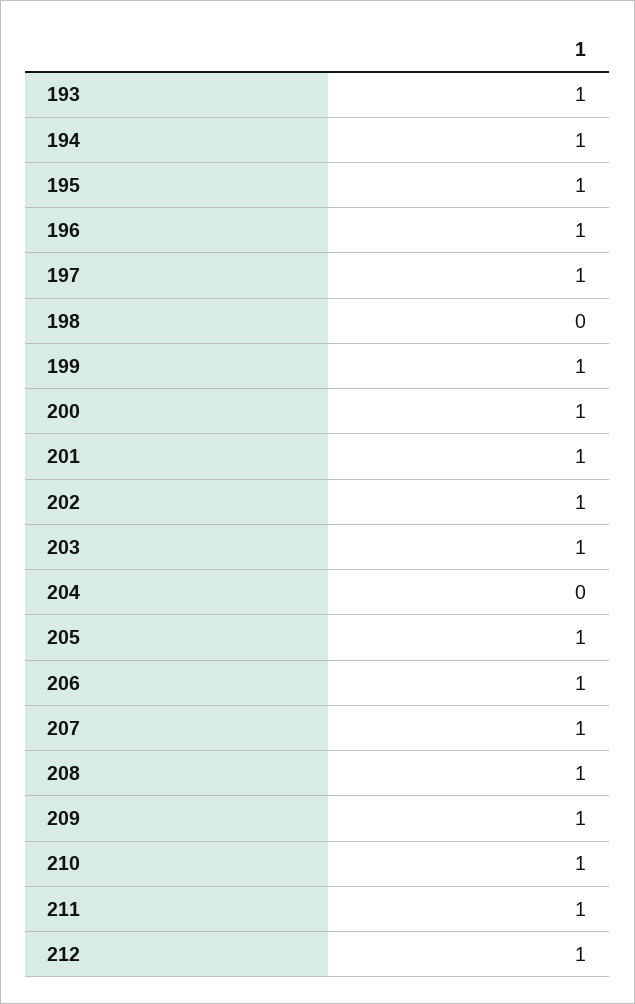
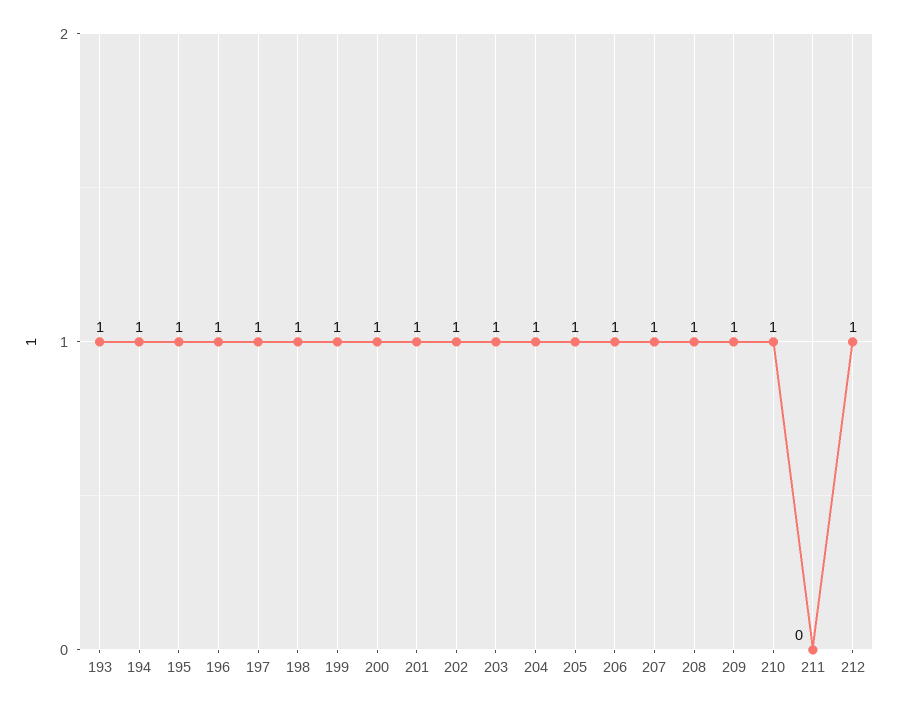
198: 0 -> 1
204: 0 -> 1
211: 1 -> 0

